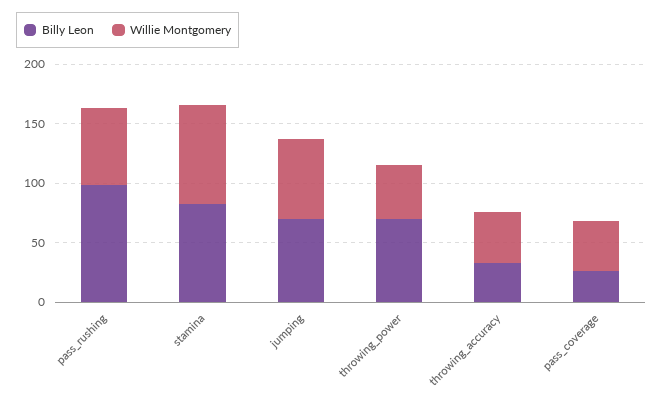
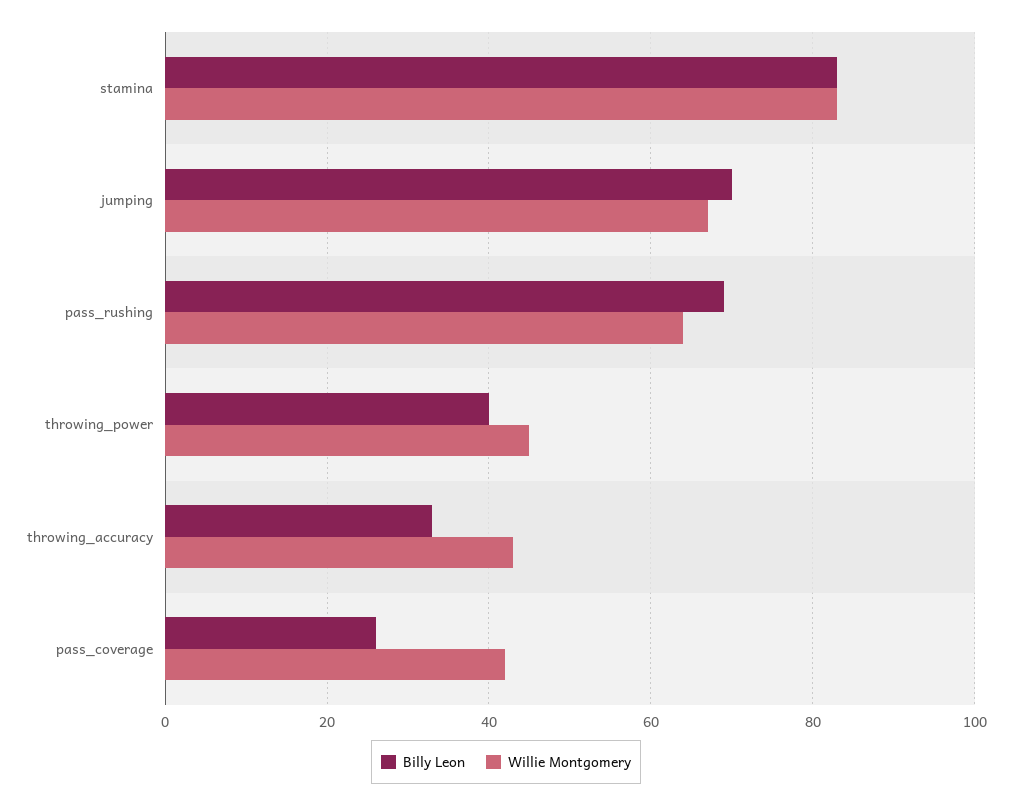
Billy Leon, pass_rushing: 100 -> 70
Billy Leon, throwing_power: 70 -> 40

